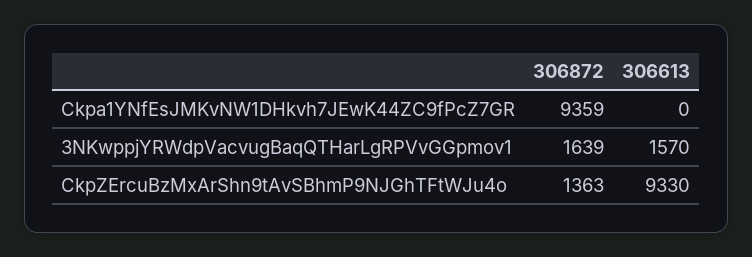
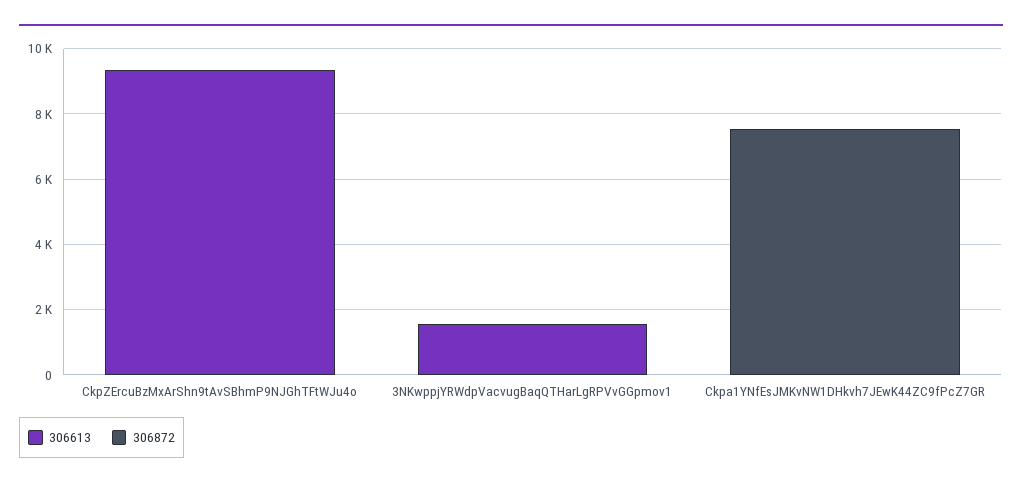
306872, Ckpa1YNfEsJMKvNW1DHkvh7JEwK44ZC9fPcZ7GR: 9359 -> 7500
306872, 3NKwppjYRWdpVacvugBaqQTHarLgRPVvGGpmov1: 1639 -> 0
306872, CkpZErcuBzMxArShn9tAvSBhmP9NJGhTFtWJu4o: 1363 -> 0

